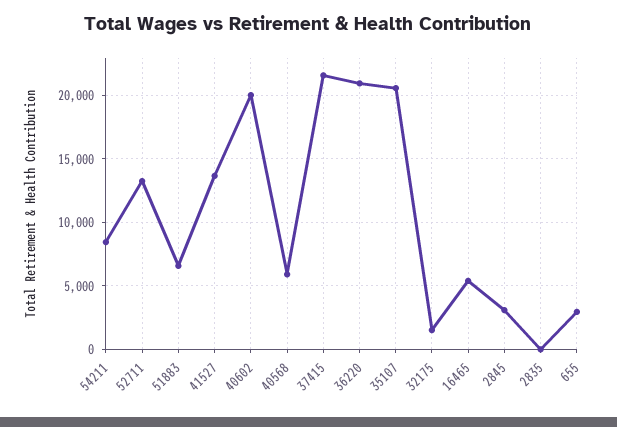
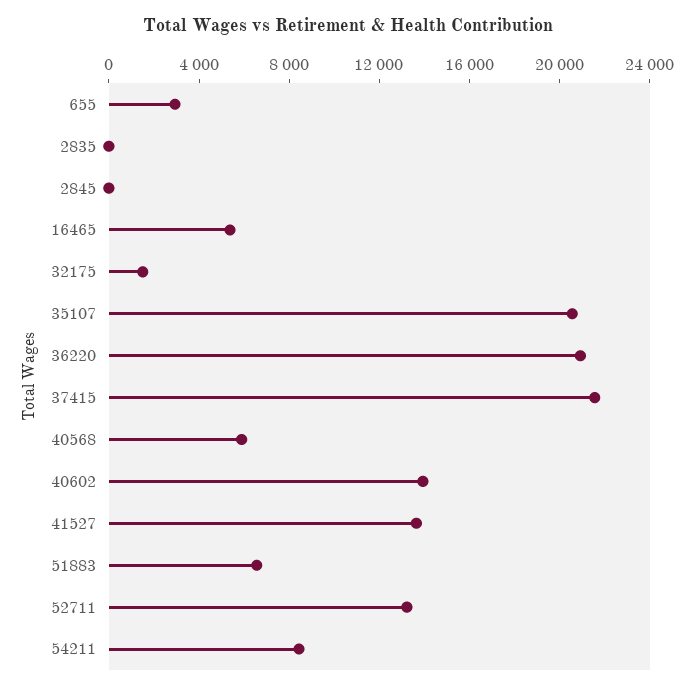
40602: 20000 -> 14000
2845: 3000 -> 0

